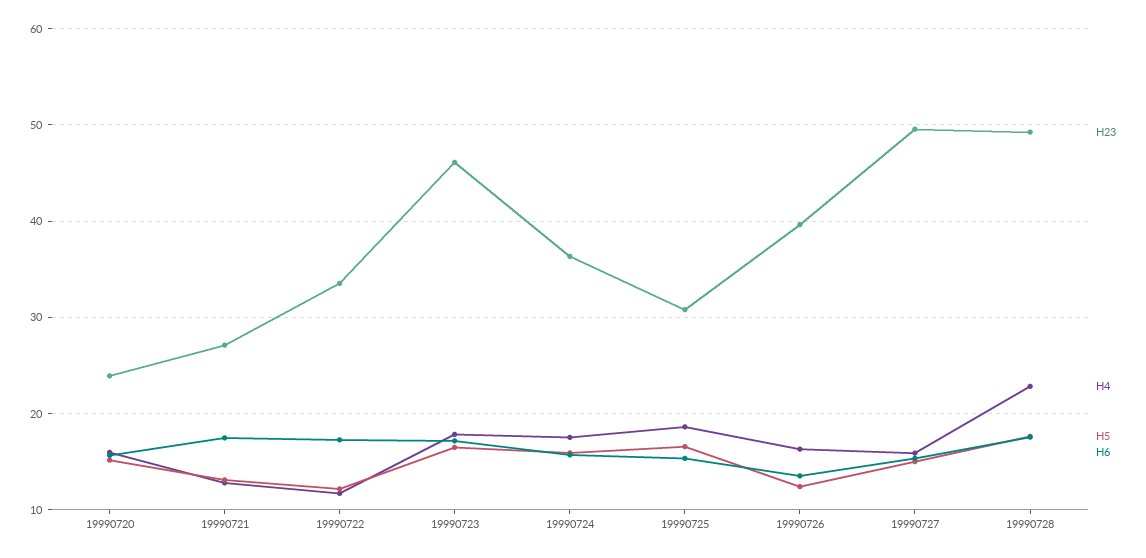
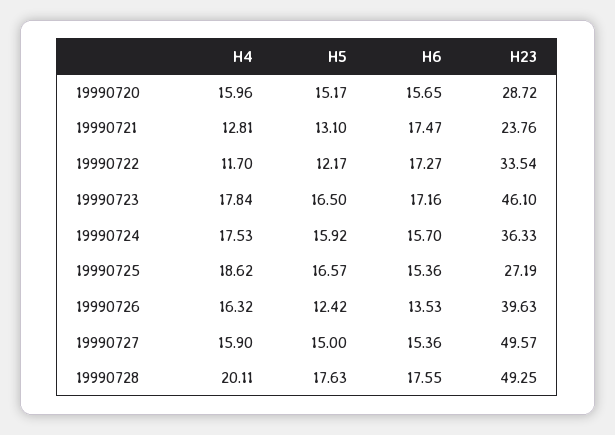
H23, 19990720: 24 -> 28.72
H23, 19990721: 27 -> 23.76
H23, 19990725: 31 -> 27.19
H4, 19990728: 23 -> 20.11

